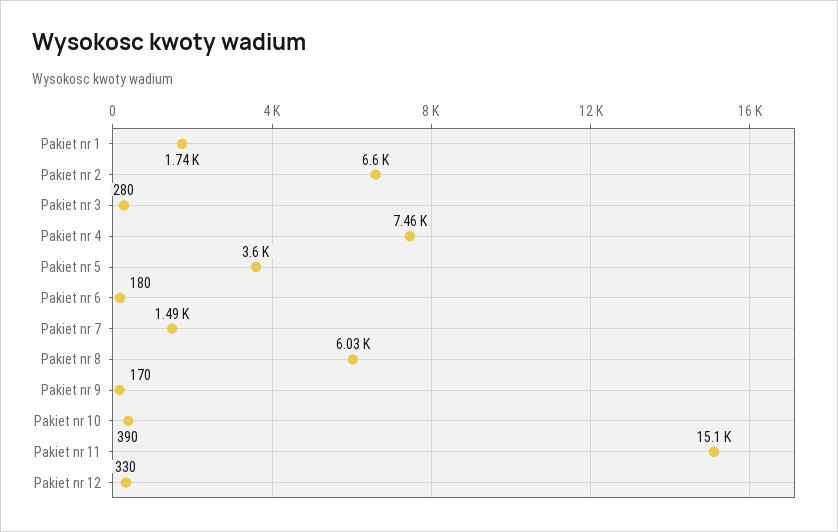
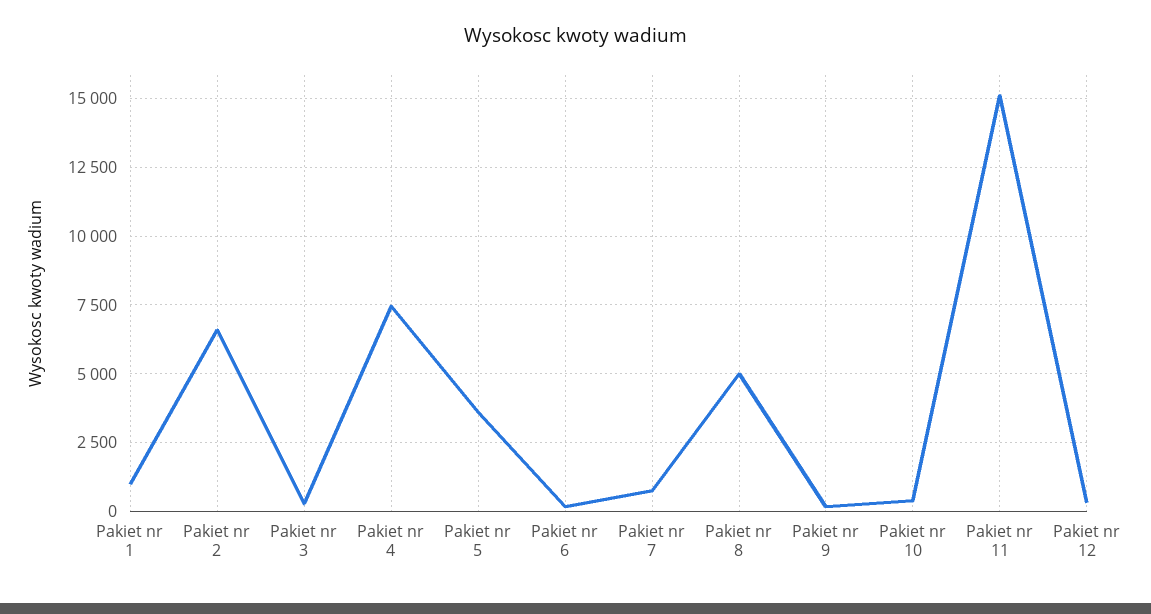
Pakiet nr 1: 1740 -> 1000
Pakiet nr 7: 1490 -> 750
Pakiet nr 8: 6030 -> 5000

